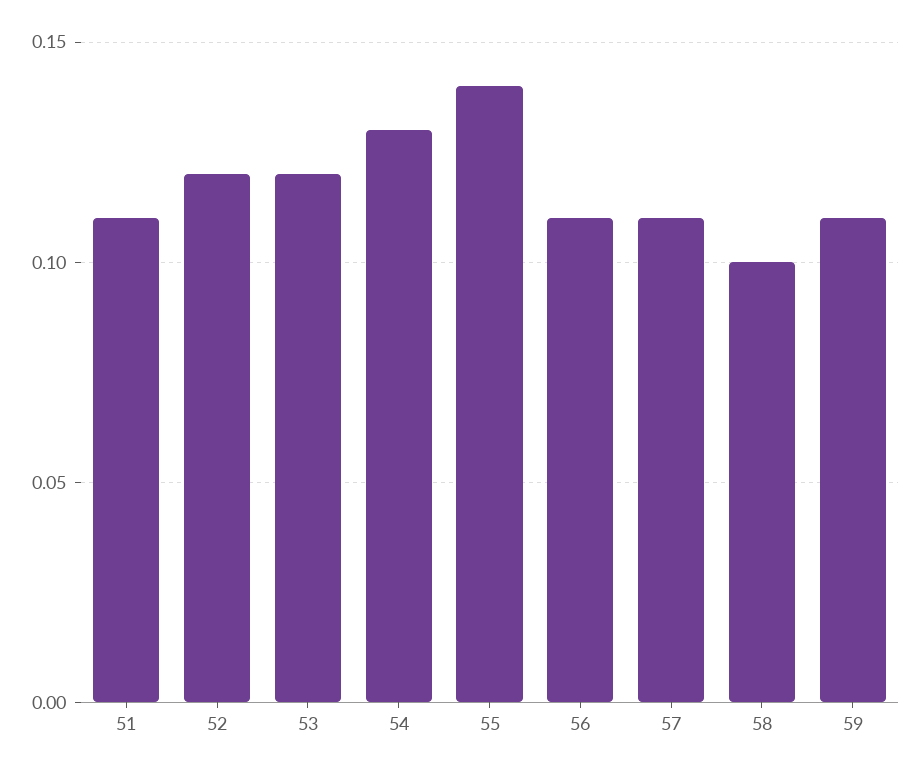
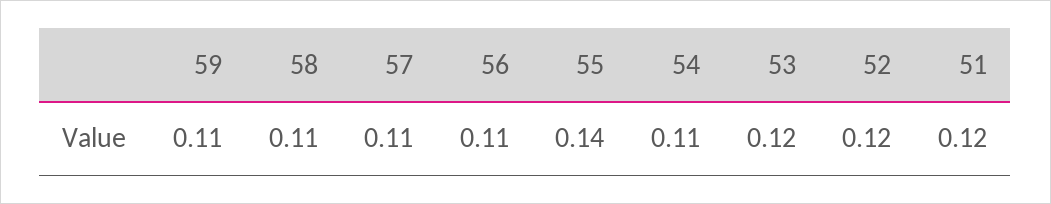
51: 0.11 -> 0.12
54: 0.13 -> 0.11
58: 0.1 -> 0.11

